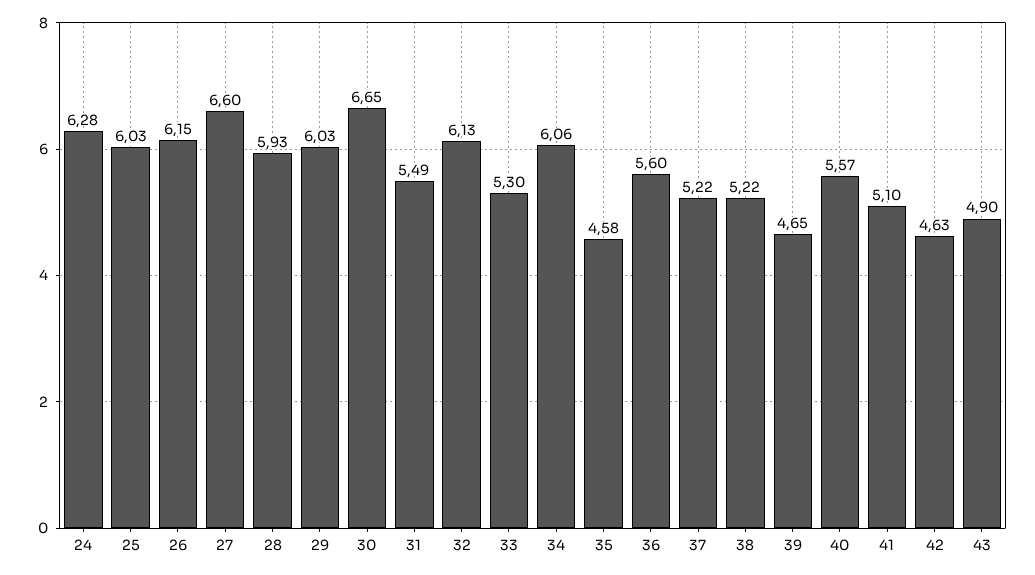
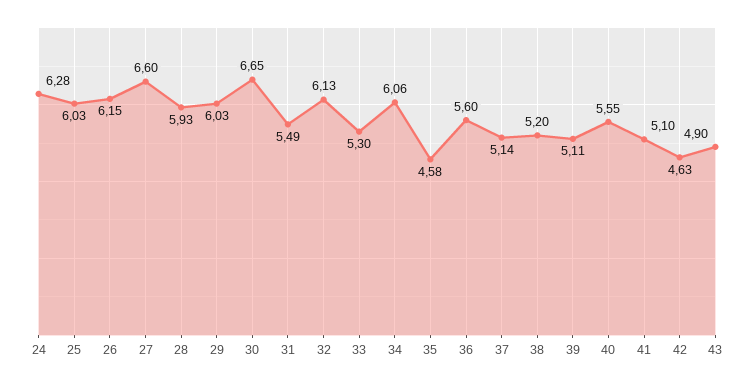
37: 5.22 -> 5.14
38: 5.22 -> 5.2
39: 4.65 -> 5.11
40: 5.57 -> 5.55

